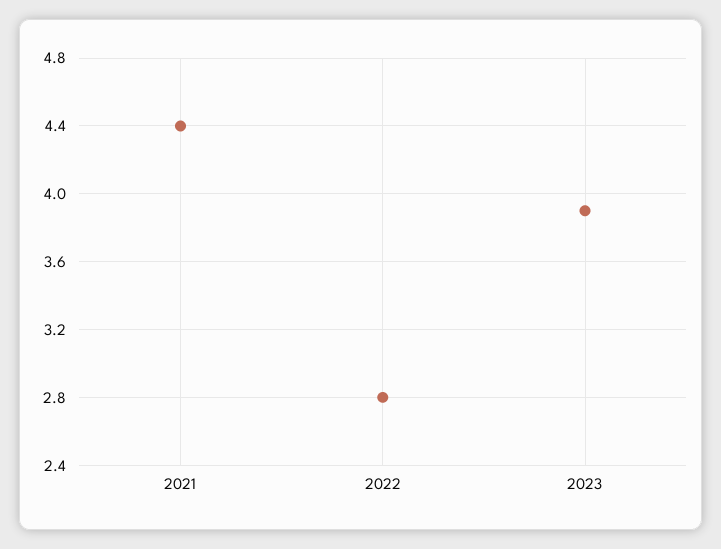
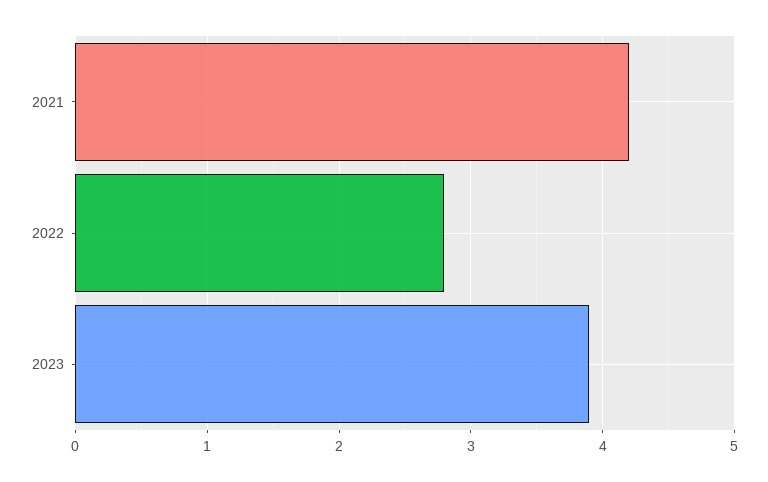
2021: 4.4 -> 4.2

